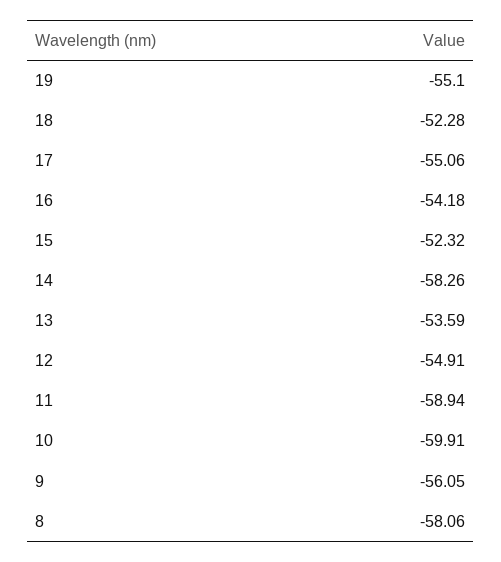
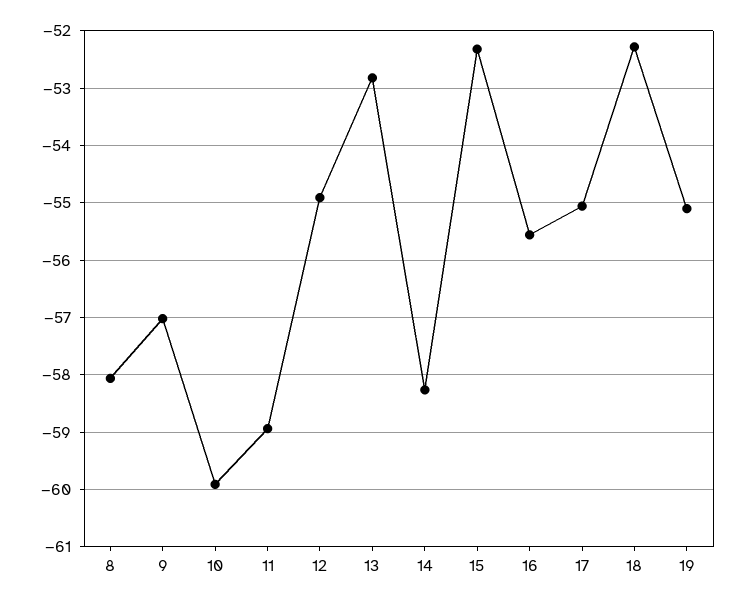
16: -54.18 -> -55.6
13: -53.59 -> -52.8
9: -56.05 -> -57

